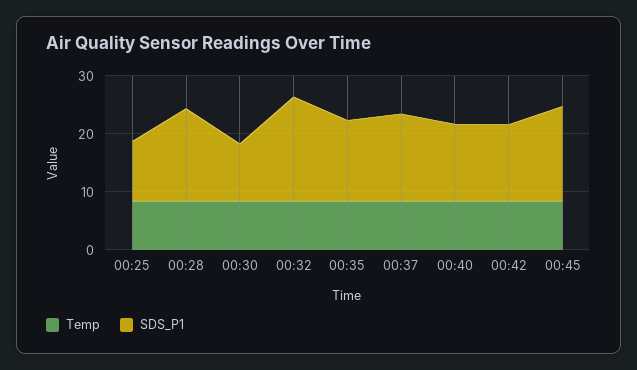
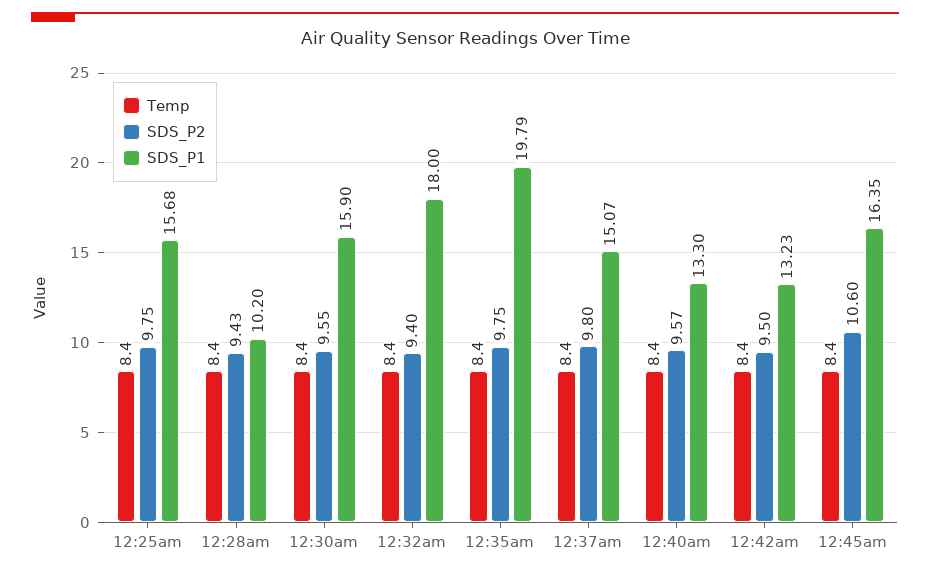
SDS_P1, 00:25: 10 -> 15.68
SDS_P1, 00:28: 16 -> 10.2
SDS_P1, 00:30: 10 -> 15.9
SDS_P1, 00:35: 14 -> 19.79
SDS_P2, 00:25: none -> 9.75
SDS_P2, 00:28: none -> 9.43
SDS_P2, 00:30: none -> 9.55
SDS_P2, 00:32: none -> 9.4
SDS_P2, 00:35: none -> 9.75
SDS_P2, 00:37: none -> 9.8
SDS_P2, 00:40: none -> 9.57
SDS_P2, 00:42: none -> 9.5
SDS_P2, 00:45: none -> 10.6

